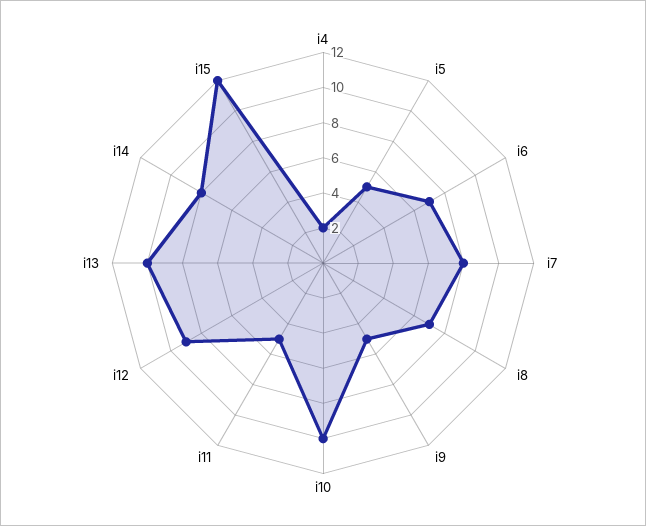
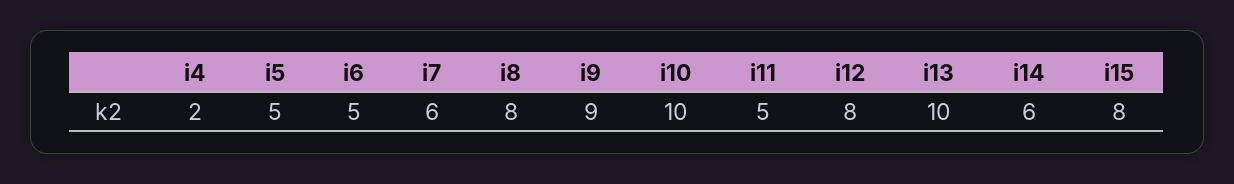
i6: 7 -> 5
i7: 8 -> 6
i8: 7 -> 8
i9: 5 -> 9
i12: 9 -> 8
i14: 8 -> 6
i15: 12 -> 8

